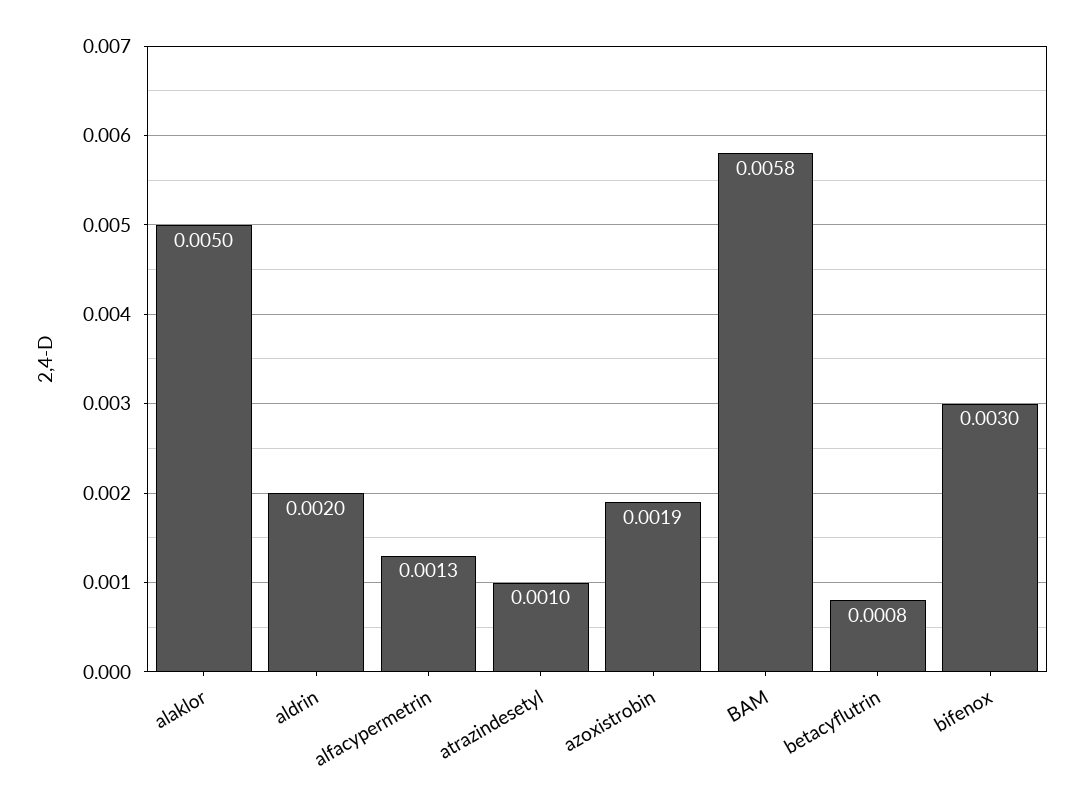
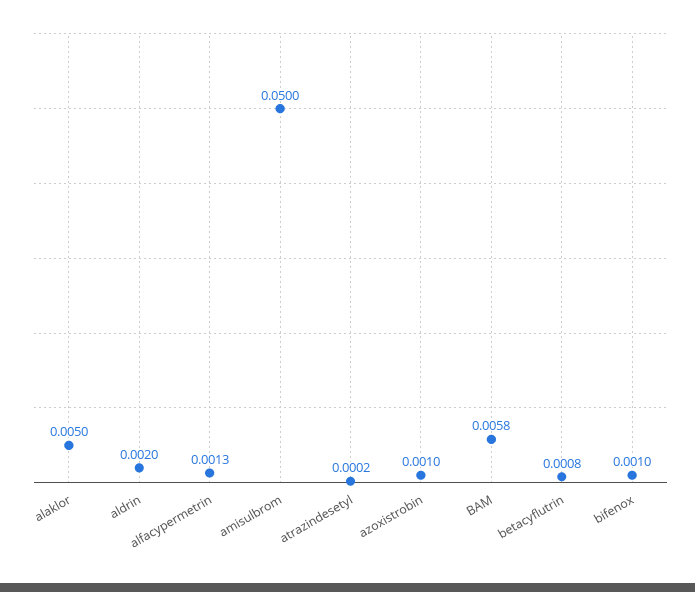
atrazindesetyl: 0.001 -> 0.0002
azoxistrobin: 0.0019 -> 0.001
bifenox: 0.003 -> 0.001
amisulbrom: none -> 0.05

